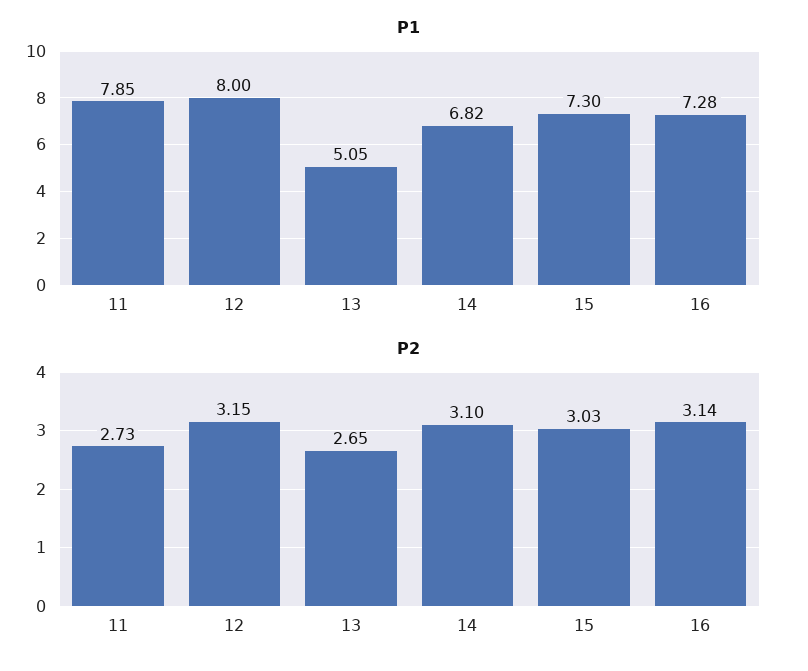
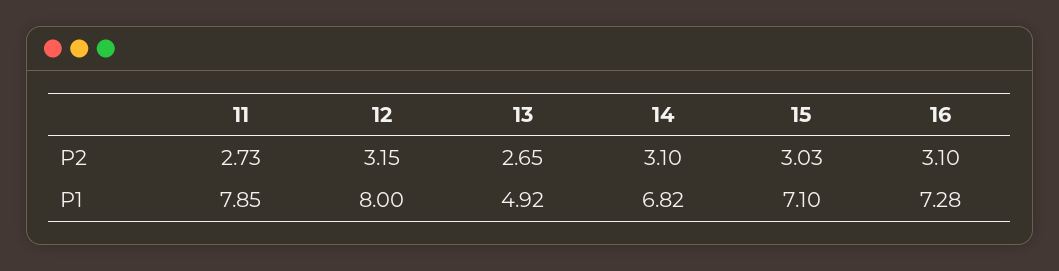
P1, 13: 5.05 -> 4.92
P1, 15: 7.3 -> 7.1
P2, 16: 3.14 -> 3.1

